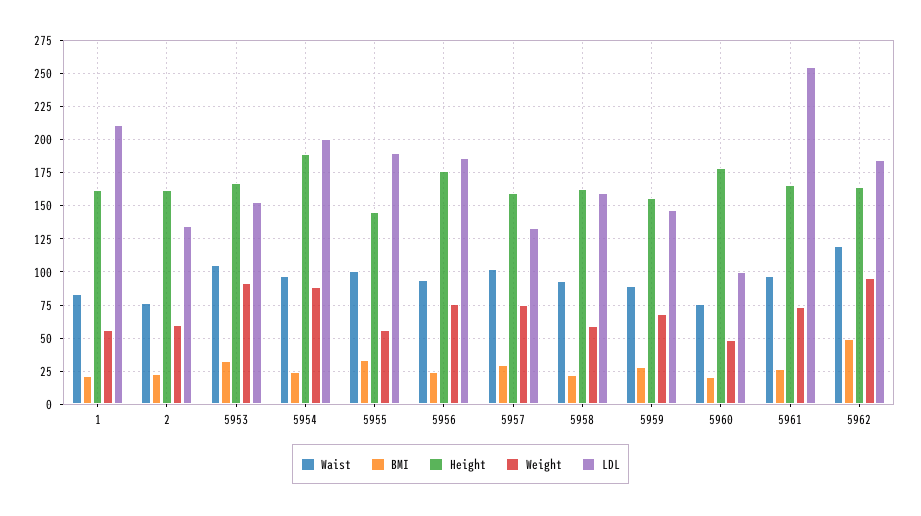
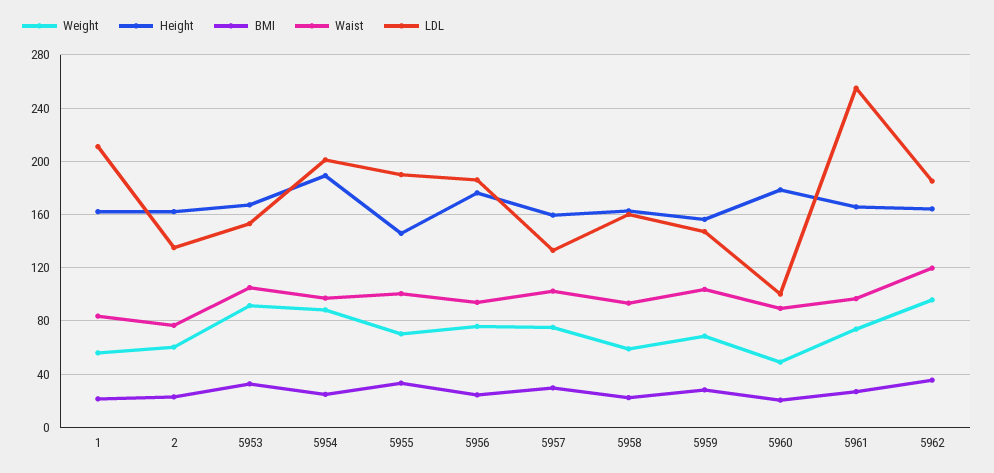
Weight, 5955: 55 -> 70
Waist, 5959: 90 -> 105
Waist, 5960: 75 -> 90
BMI, 5962: 50 -> 35

